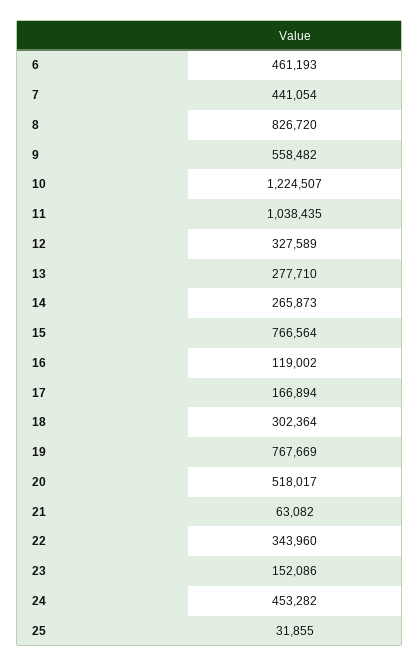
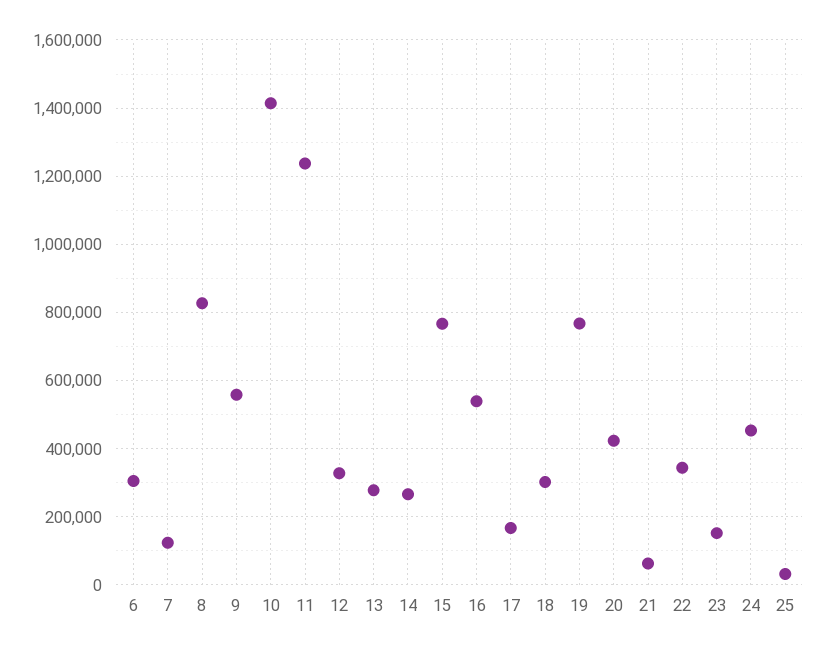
6: 461193 -> 300000
7: 441054 -> 120000
10: 1224507 -> 1420000
11: 1038435 -> 1240000
16: 119002 -> 540000
20: 518017 -> 420000

